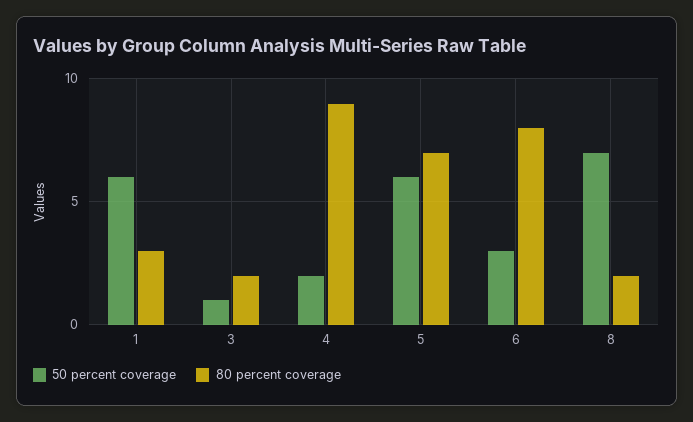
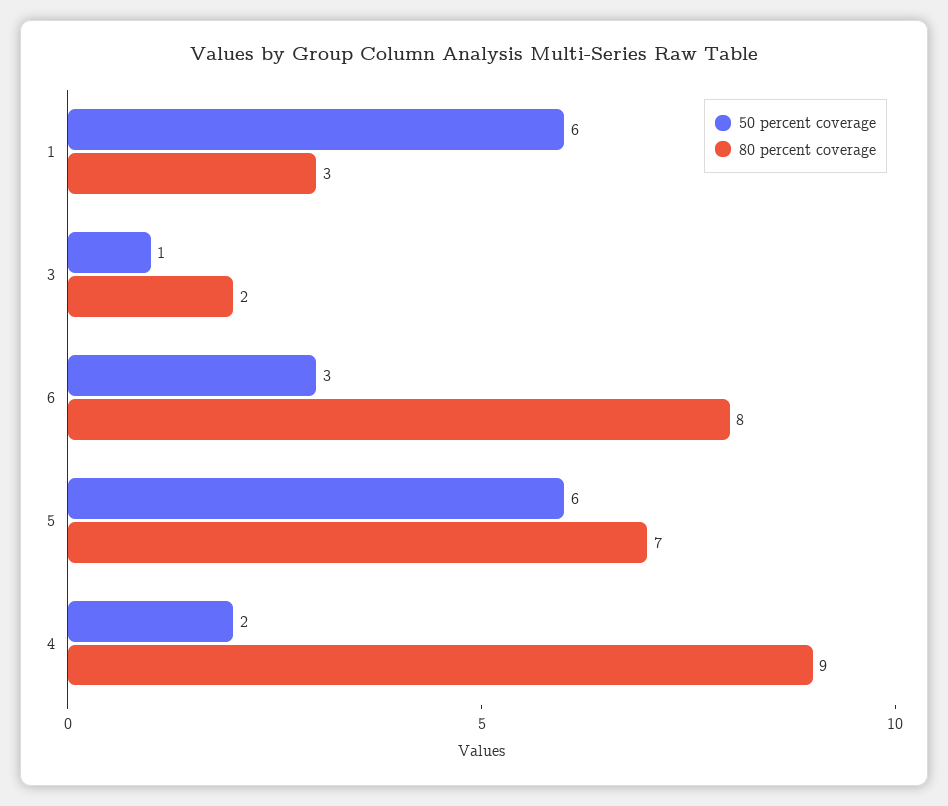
50 percent coverage, 8: 7 -> none
80 percent coverage, 8: 2 -> none

